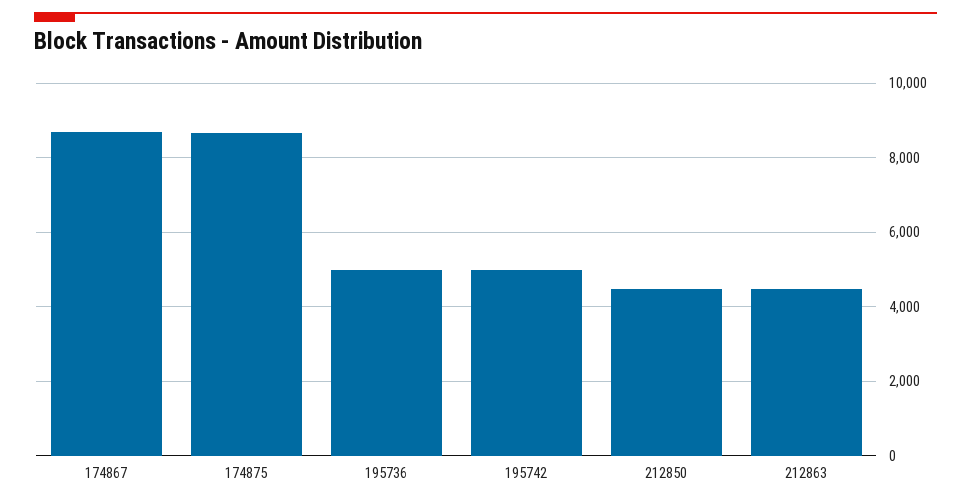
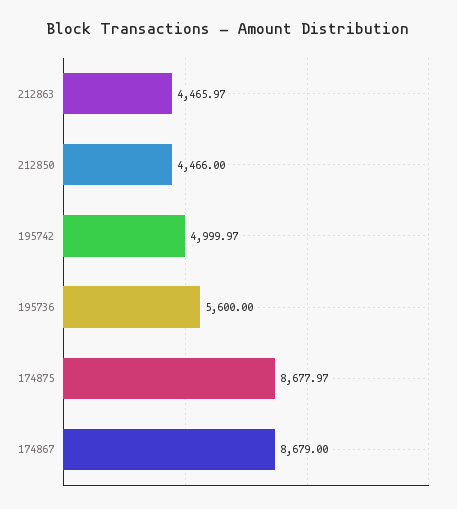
195736: 5000 -> 5600

